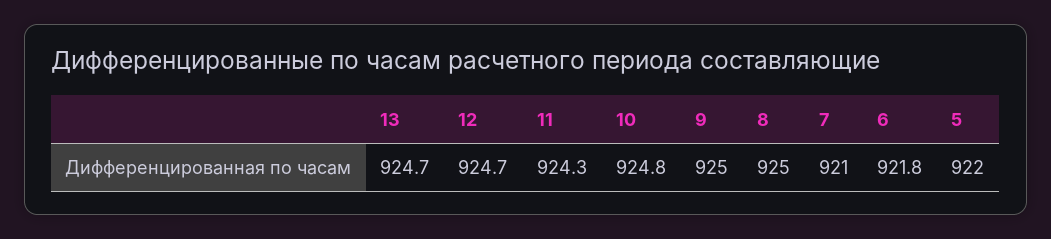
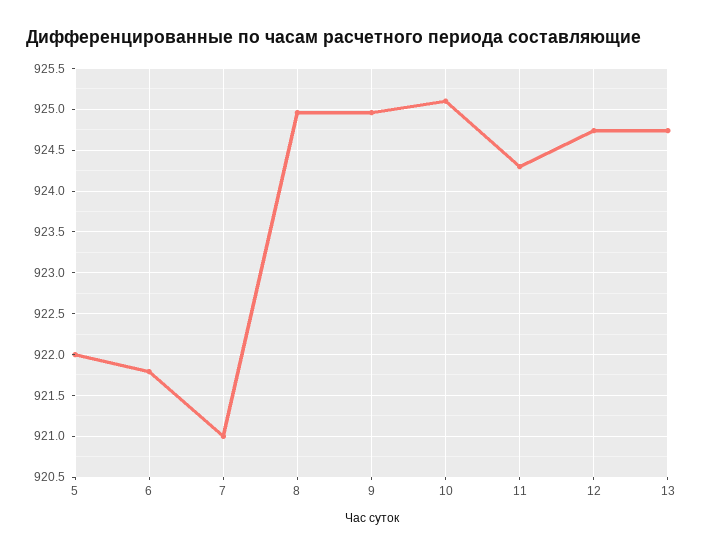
10: 924.8 -> 925.1

